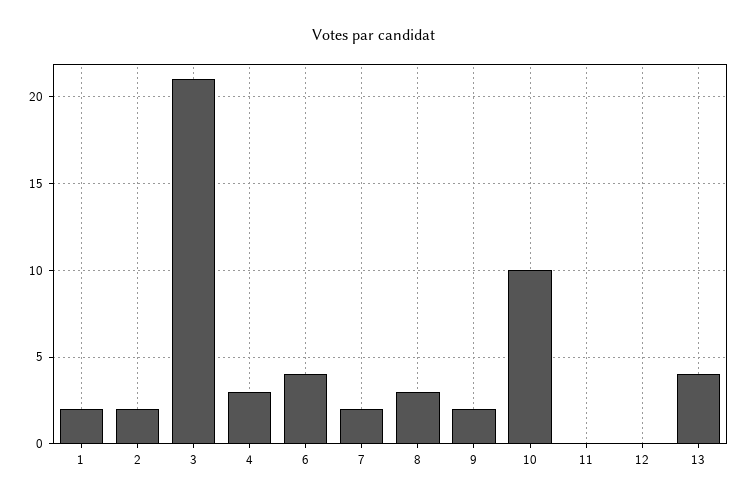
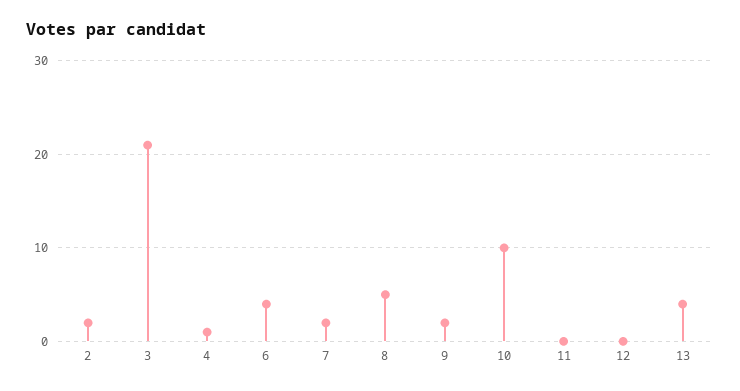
1: 2 -> none
4: 3 -> 1
8: 3 -> 5

